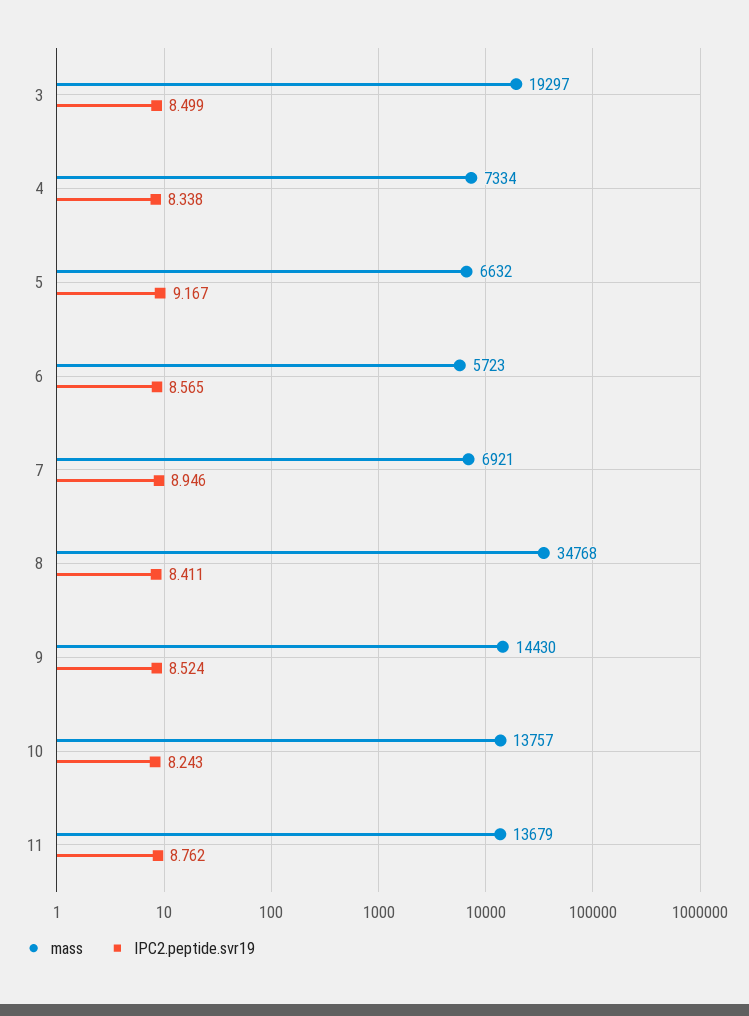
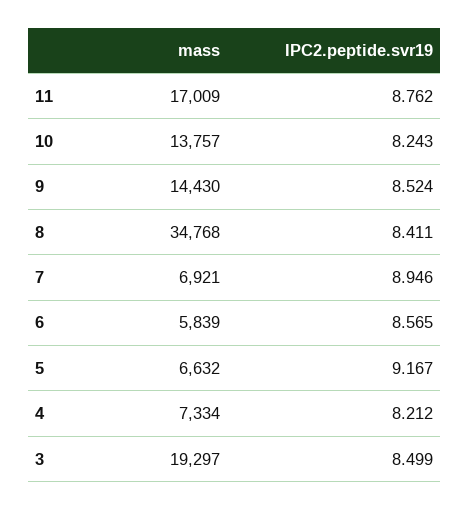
IPC2.peptide.svr19, 4: 8.338 -> 8.212
mass, 6: 5723 -> 5839
mass, 11: 13679 -> 17009

